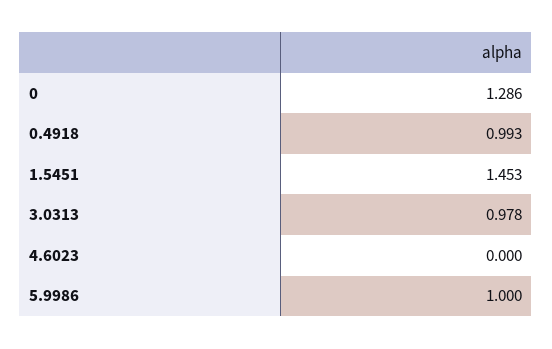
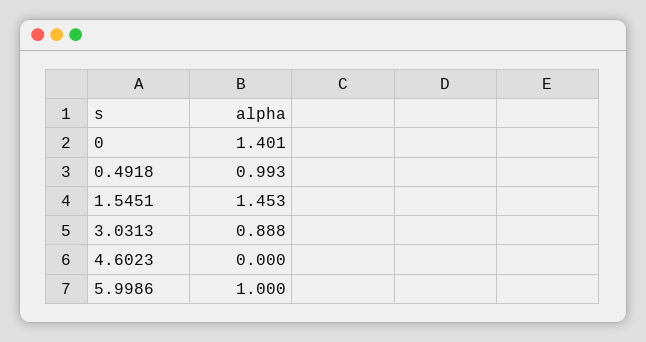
0: 1.286 -> 1.401
3.0313: 0.978 -> 0.888

